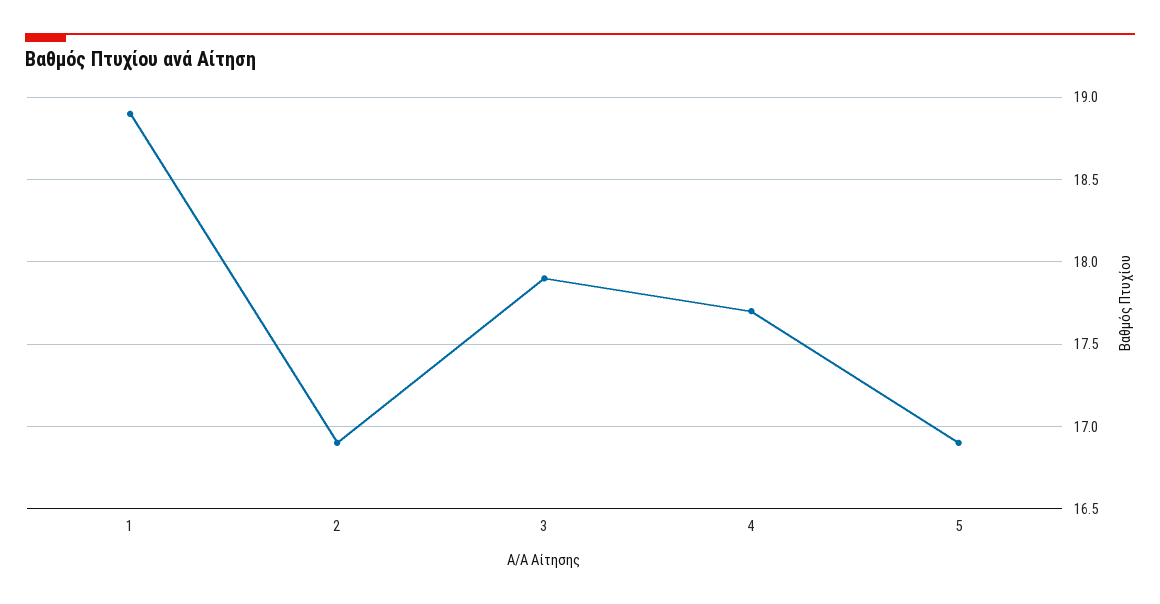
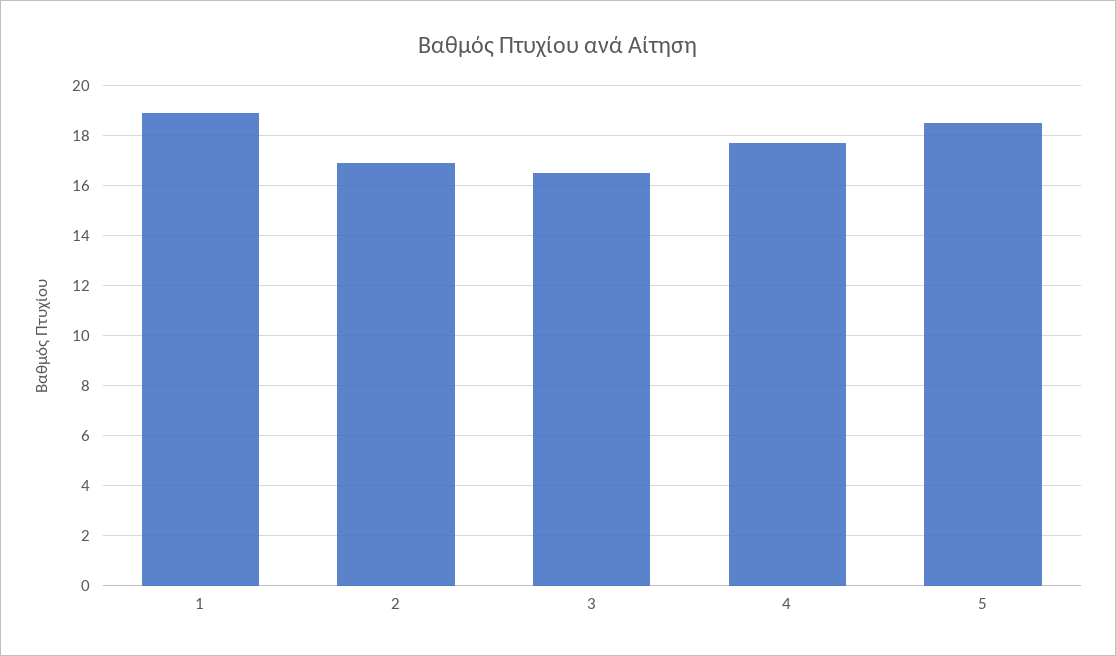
3: 17.9 -> 16.5
5: 16.9 -> 18.5

